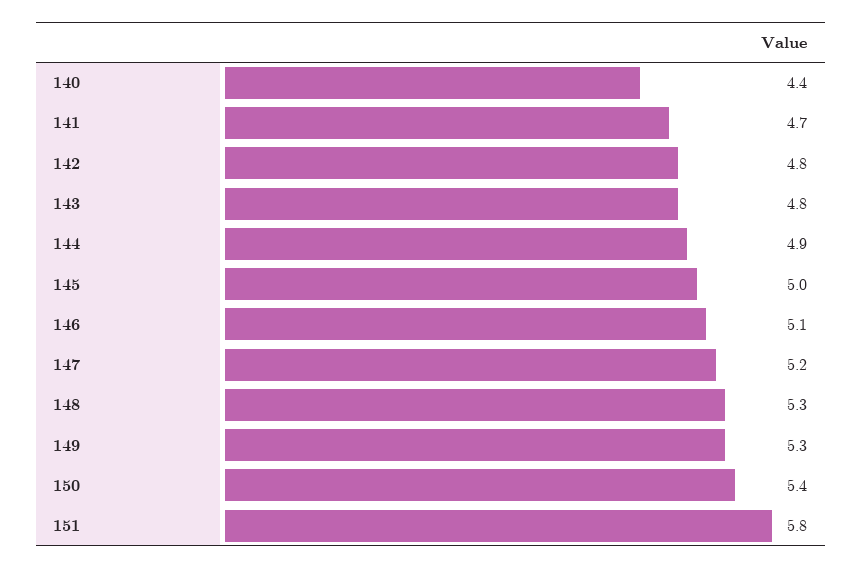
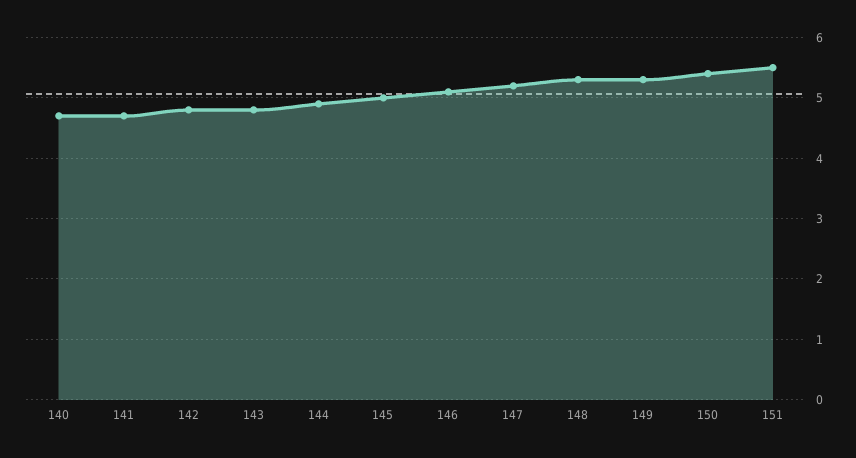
140: 4.4 -> 4.7
151: 5.8 -> 5.5

